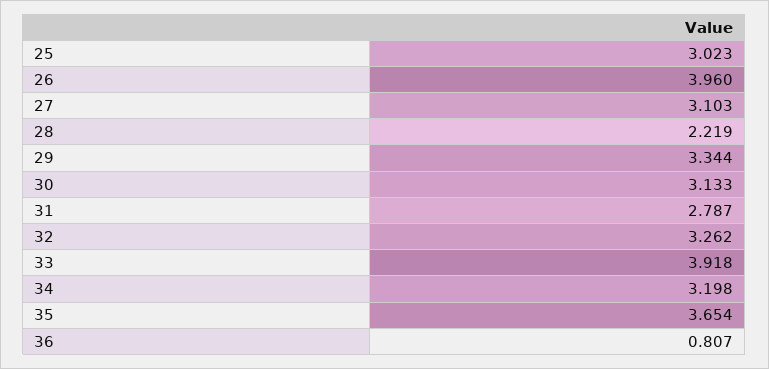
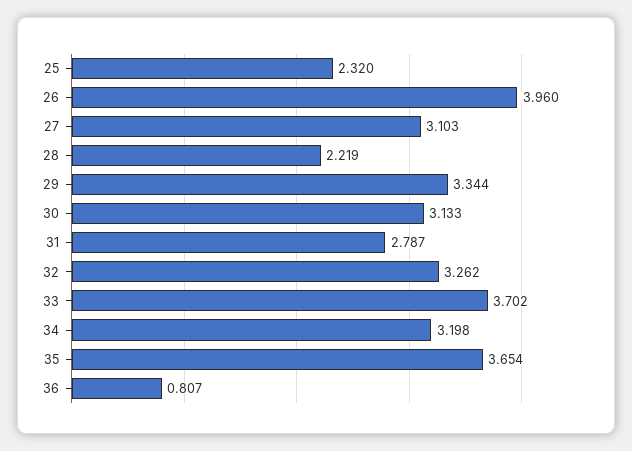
25: 3.023 -> 2.32
33: 3.918 -> 3.702

